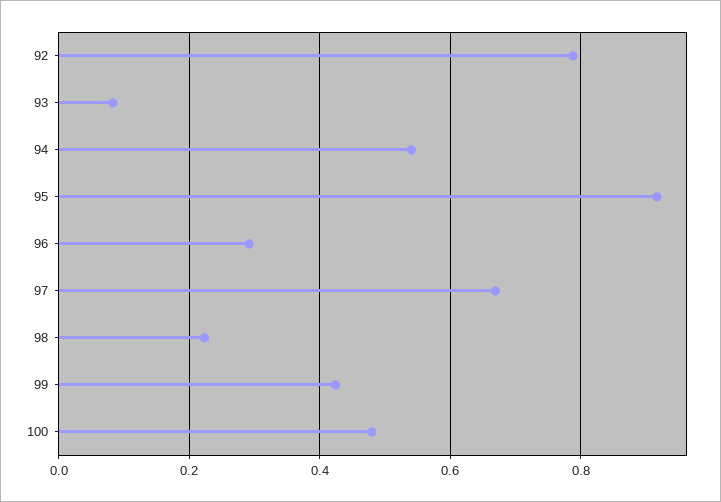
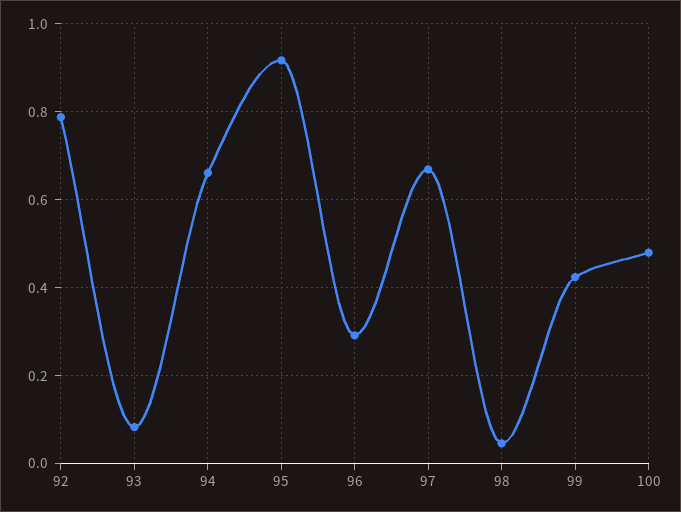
94: 0.54 -> 0.66
98: 0.22 -> 0.04

